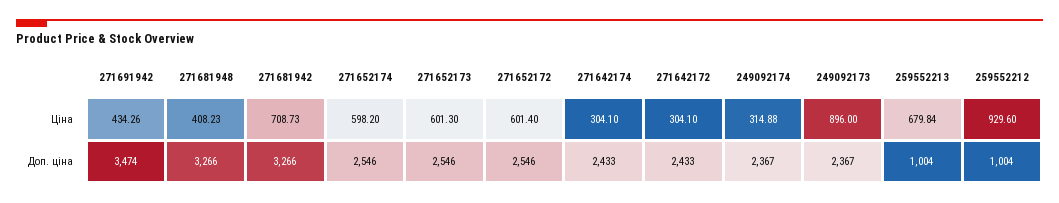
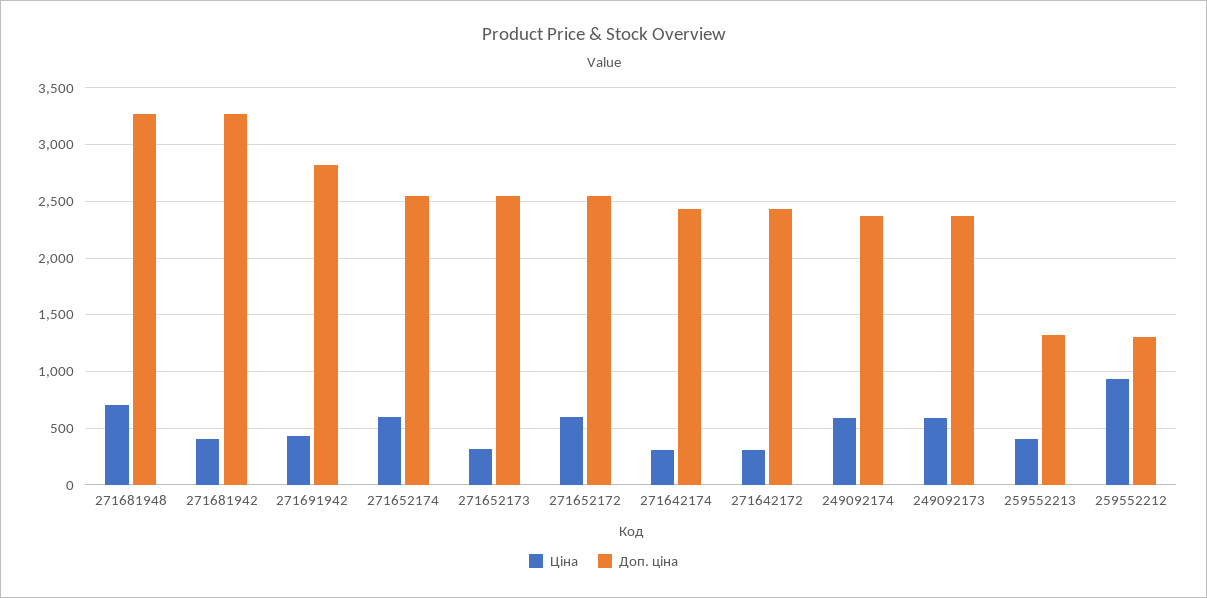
Ціна, 271681948: 408.23 -> 700
Ціна, 271681942: 708.73 -> 400
Ціна, 271652173: 601.3 -> 300
Ціна, 249092174: 314.88 -> 600
Ціна, 249092173: 896 -> 600
Ціна, 259552213: 679.84 -> 400
Доп. ціна, 271691942: 3474 -> 2800
Доп. ціна, 259552213: 1004 -> 1300
Доп. ціна, 259552212: 1004 -> 1300

